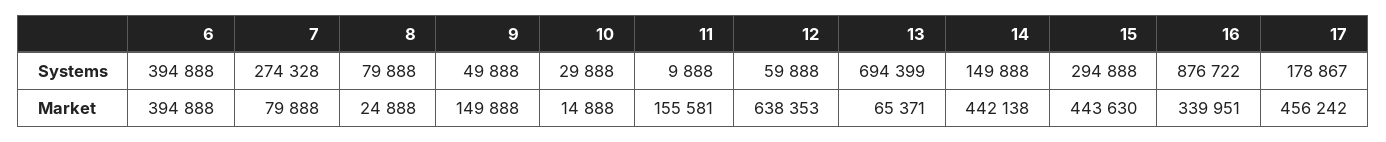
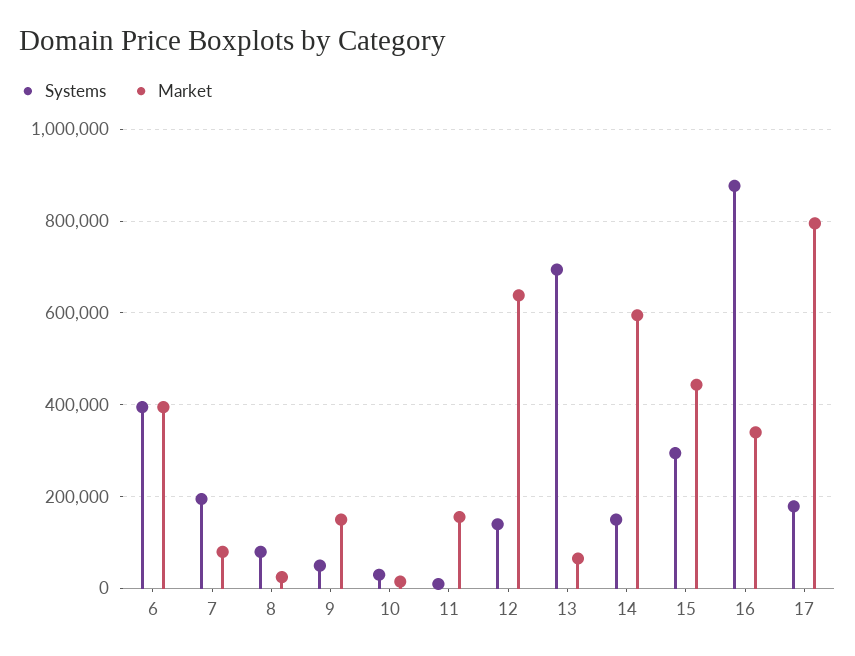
Systems, 7: 274328 -> 200000
Systems, 12: 59888 -> 140000
Market, 14: 442138 -> 600000
Market, 17: 456242 -> 800000

